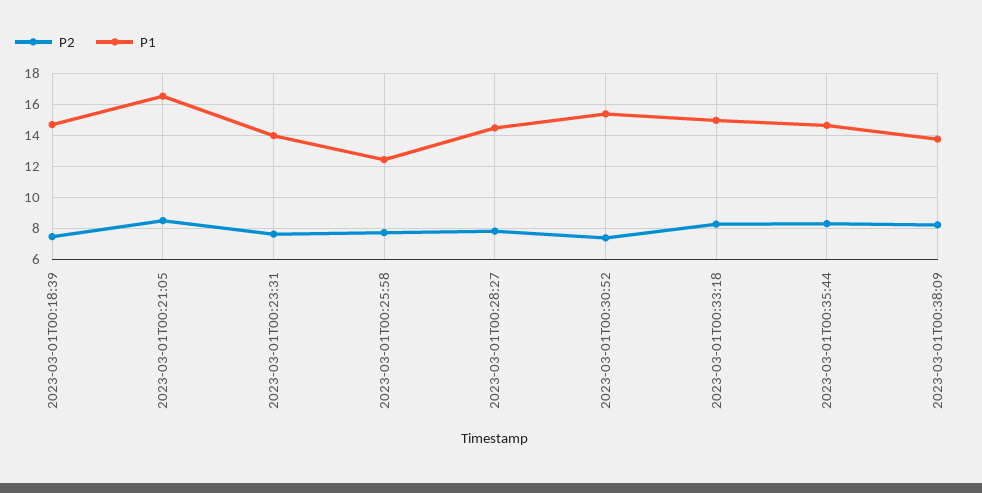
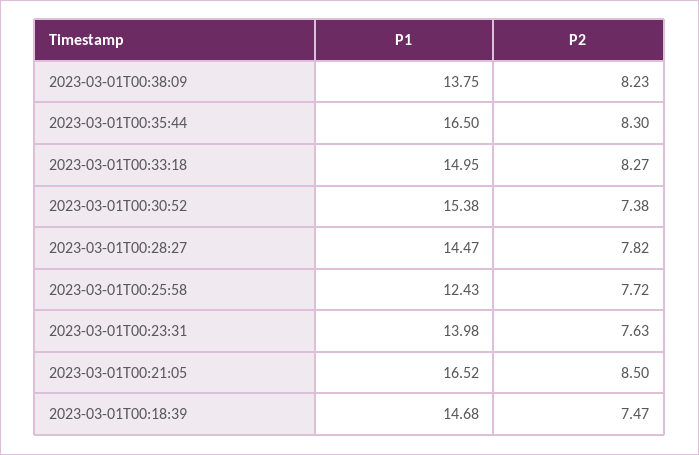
P1, 2023-03-01T00:35:44: 14.5 -> 16.5

